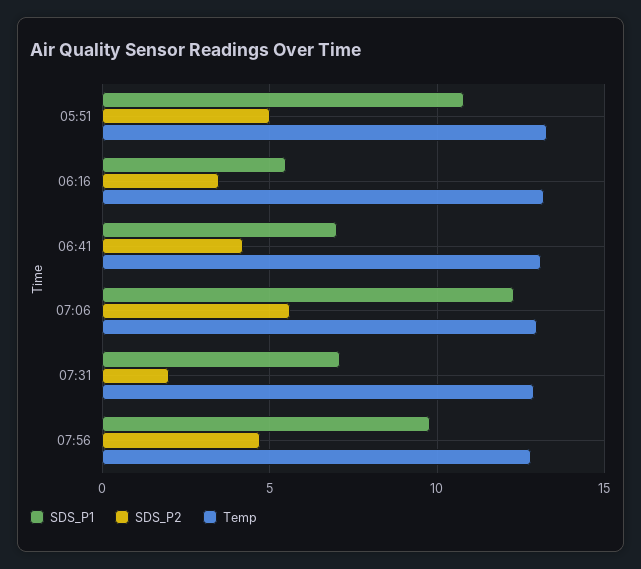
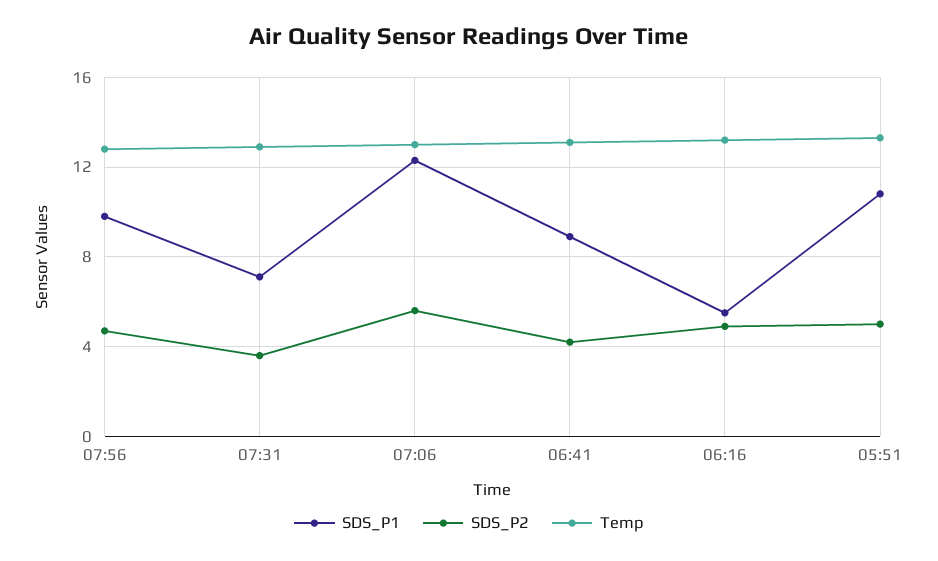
SDS_P2, 06:16: 3.5 -> 5
SDS_P1, 06:41: 7 -> 9
SDS_P2, 07:31: 2 -> 3.5

